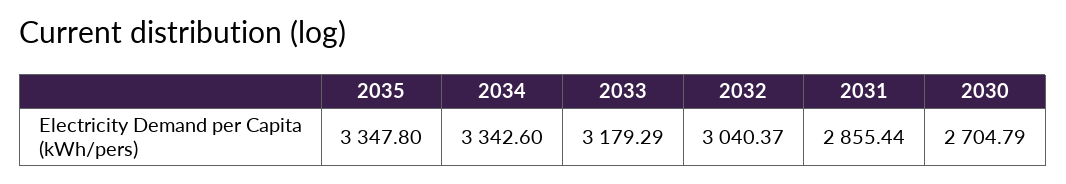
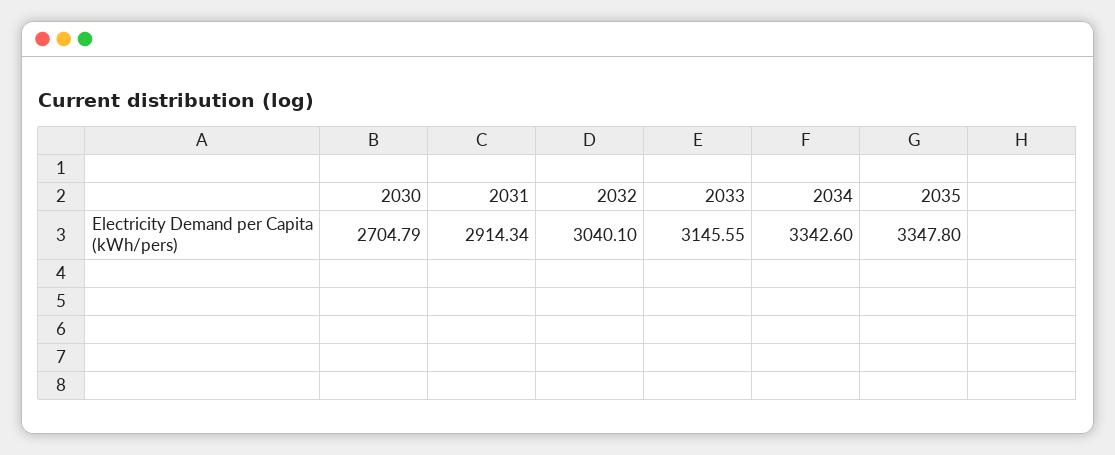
2033: 3179.29 -> 3145.55
2032: 3040.37 -> 3040.1
2031: 2855.44 -> 2914.34

